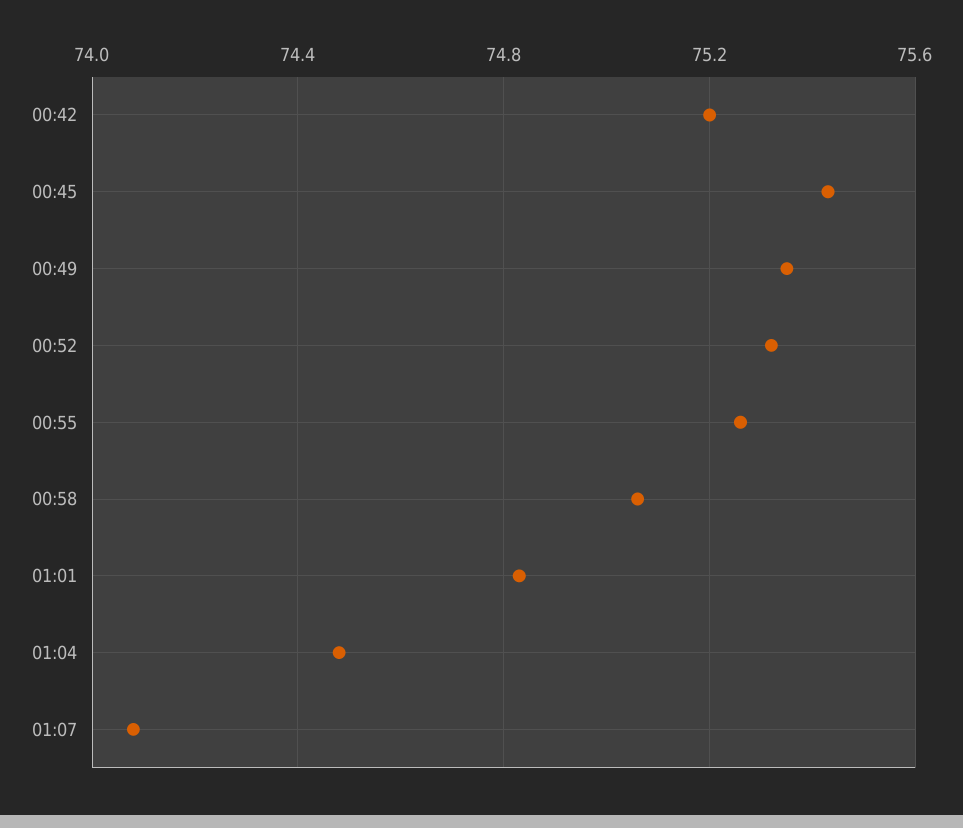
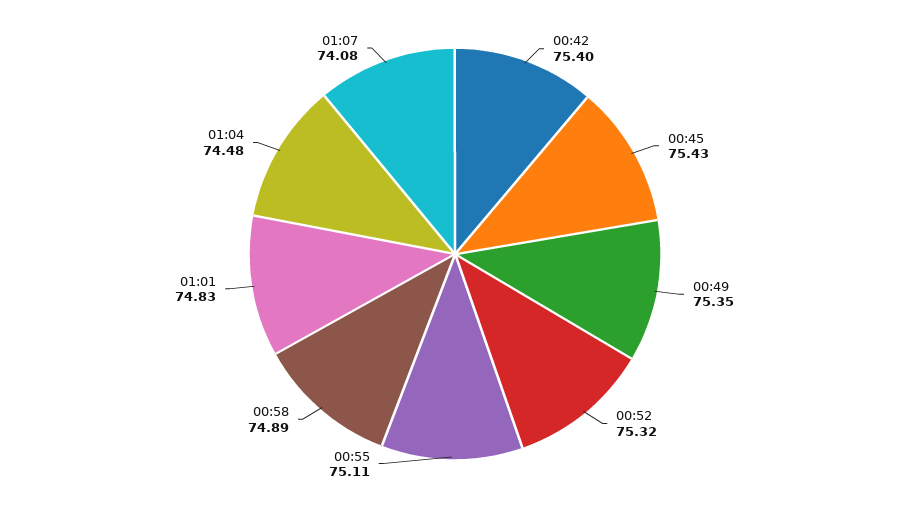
00:42: 75.2 -> 75.4
00:55: 75.25 -> 75.11
00:58: 75.05 -> 74.89

